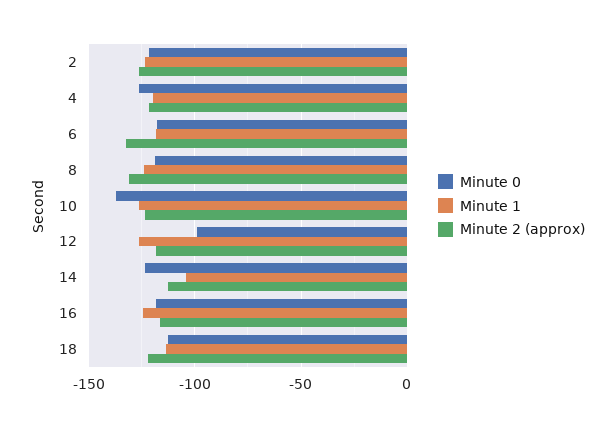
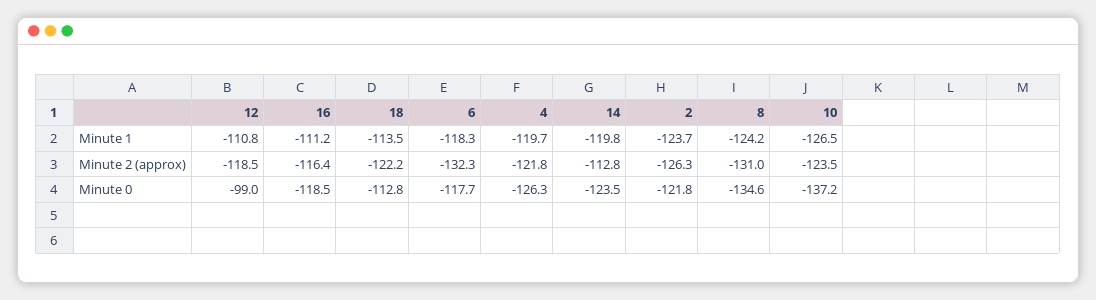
Minute 0, 8: -120 -> -134.6
Minute 1, 12: -125 -> -110.8
Minute 1, 14: -105 -> -119.8
Minute 1, 16: -125 -> -111.2

